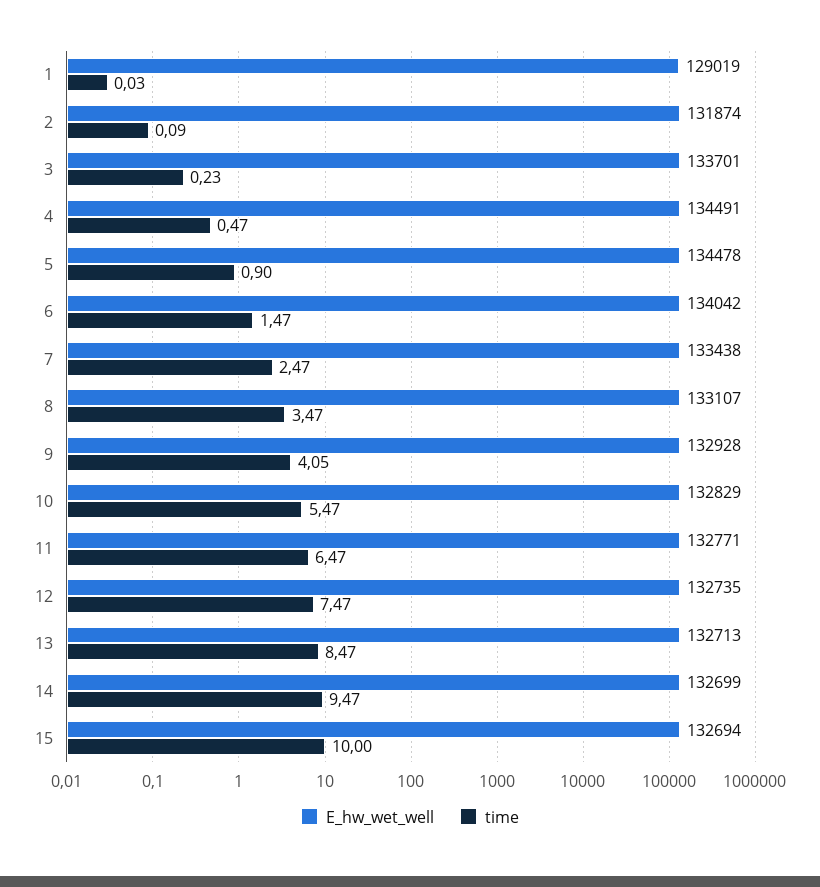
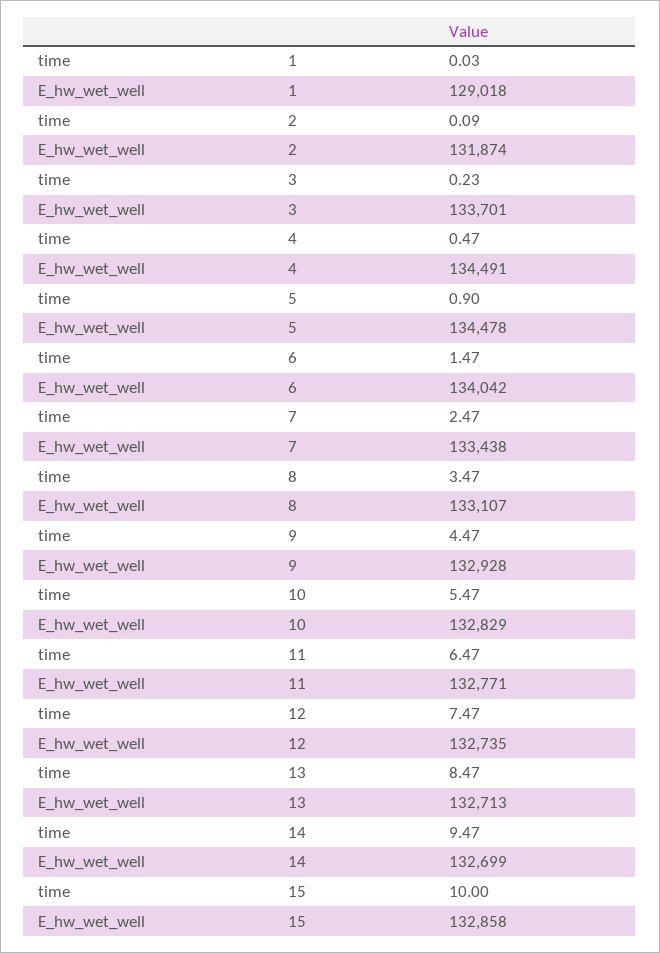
E_hw_wet_well, 1: 129019 -> 129018
time, 9: 4.05 -> 4.47
E_hw_wet_well, 15: 132694 -> 132858

